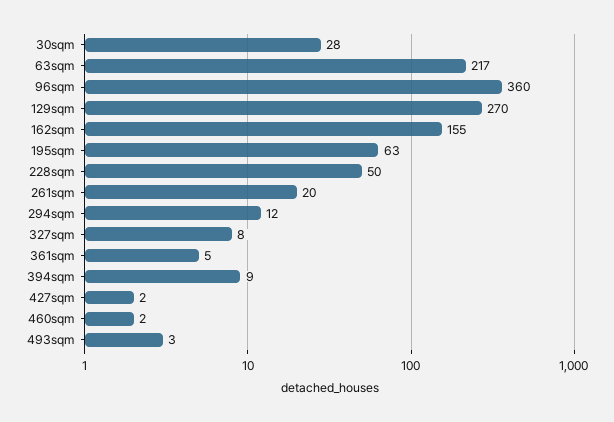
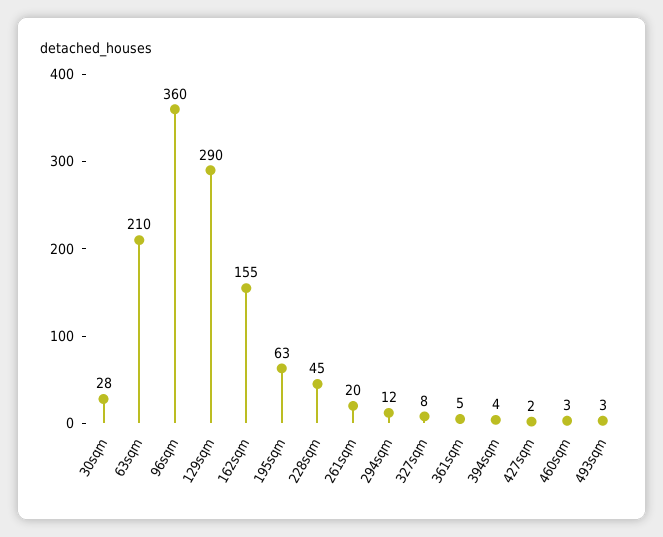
63sqm: 217 -> 210
129sqm: 270 -> 290
228sqm: 50 -> 45
394sqm: 9 -> 4
460sqm: 2 -> 3

